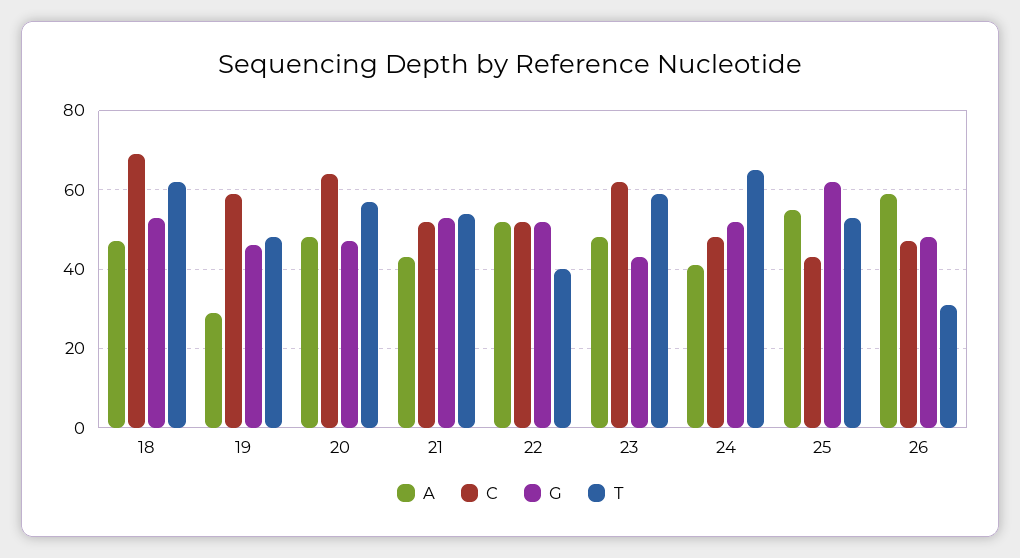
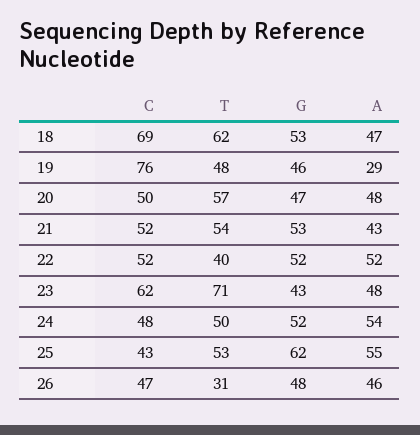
C, 19: 60 -> 76
C, 20: 65 -> 50
T, 23: 60 -> 71
A, 24: 40 -> 54
T, 24: 65 -> 50
A, 26: 60 -> 46

